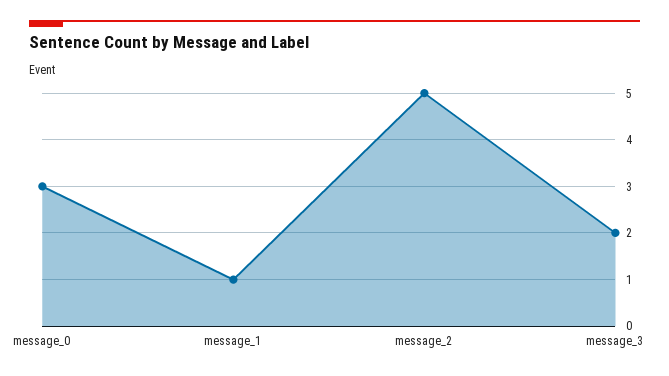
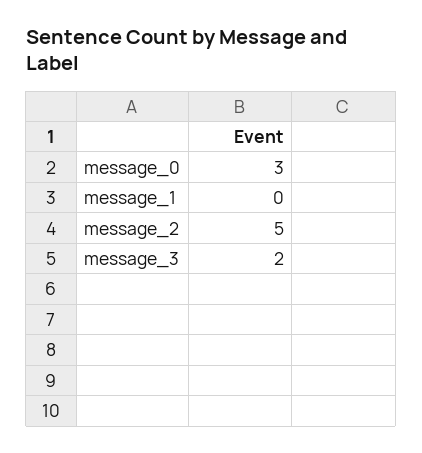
message_1: 1 -> 0

